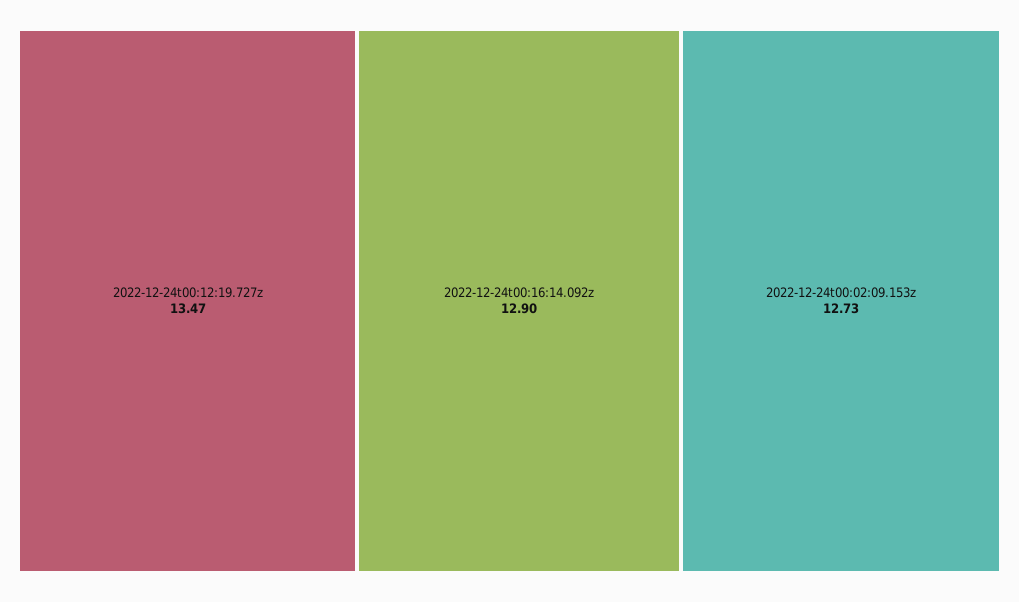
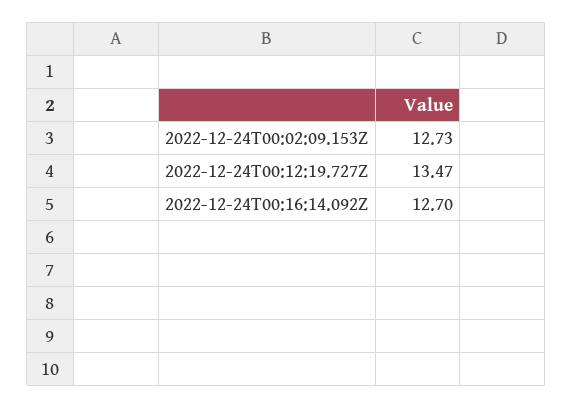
2022-12-24t00:16:14.092z: 12.9 -> 12.7

